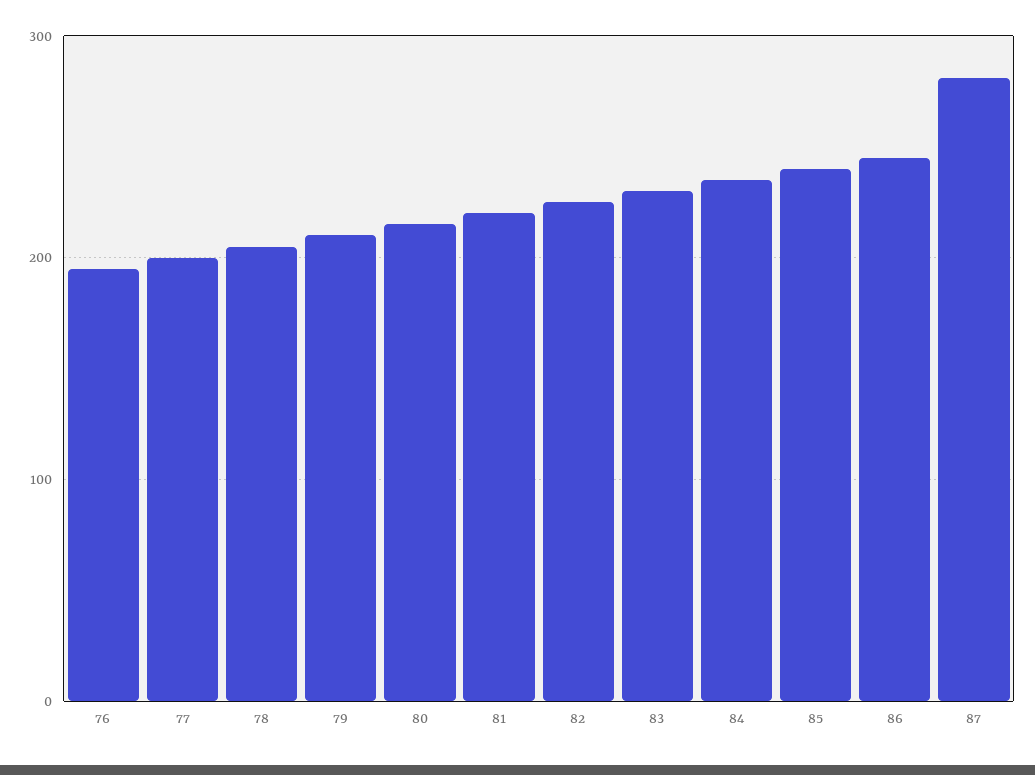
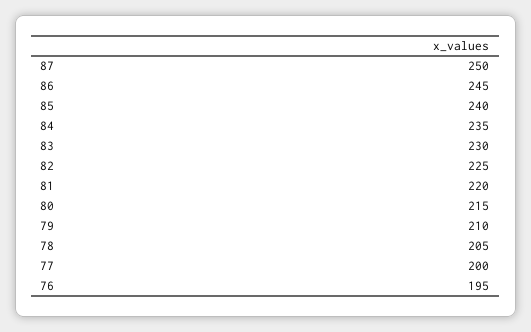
87: 280 -> 250

